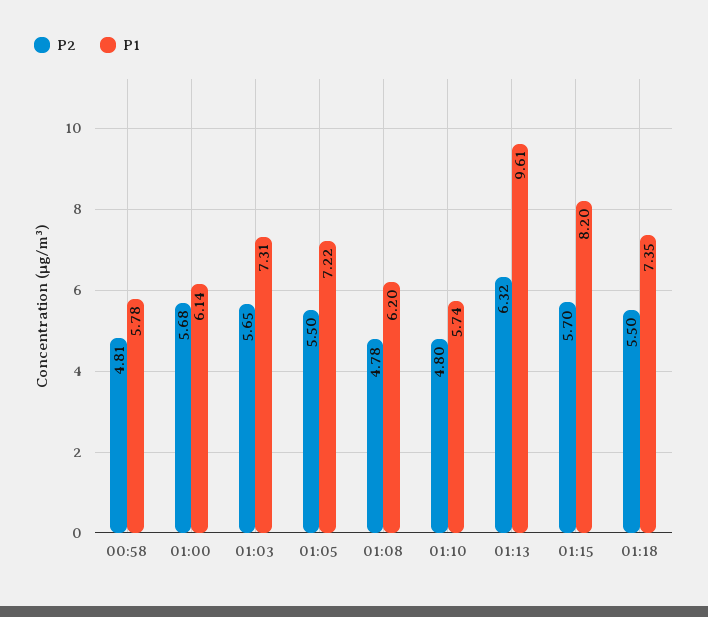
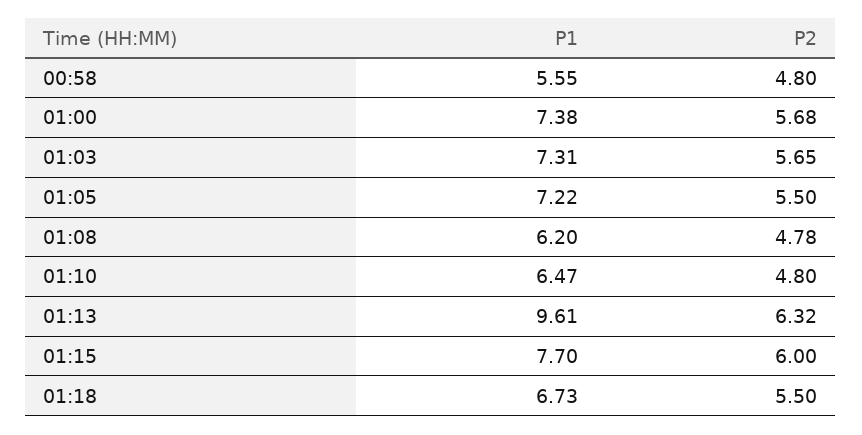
P2, 00:58: 4.81 -> 4.8
P1, 00:58: 5.78 -> 5.55
P1, 01:00: 6.14 -> 7.38
P1, 01:10: 5.74 -> 6.47
P2, 01:15: 5.7 -> 6
P1, 01:15: 8.2 -> 7.7
P1, 01:18: 7.35 -> 6.73

